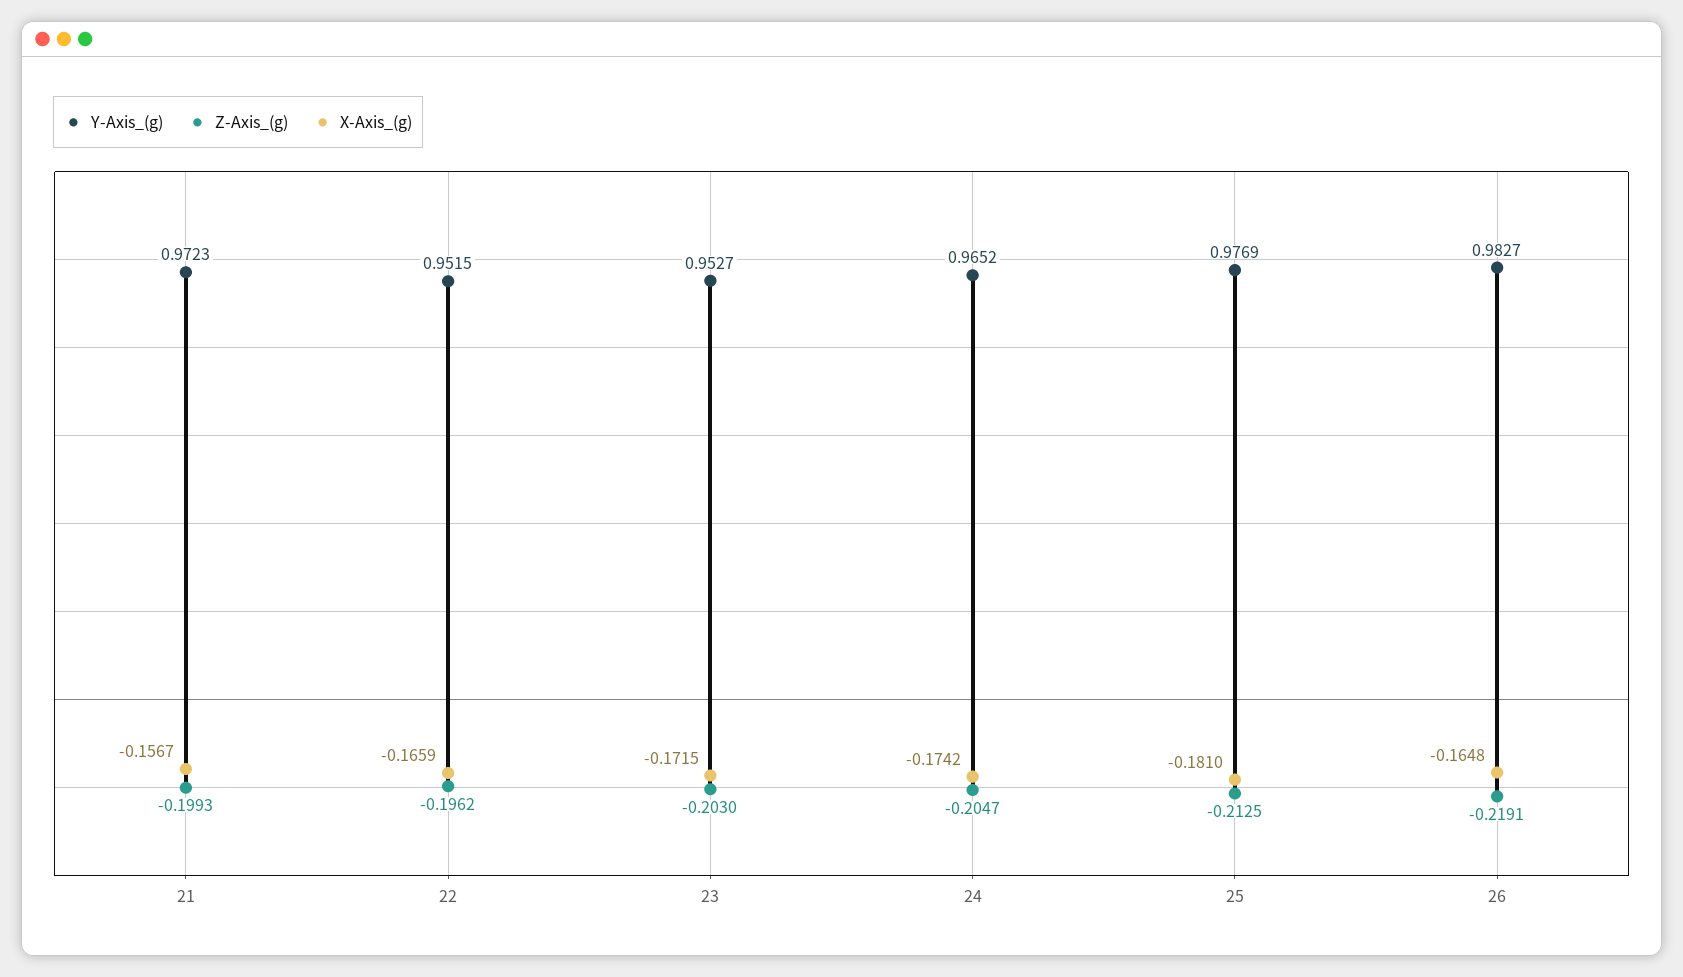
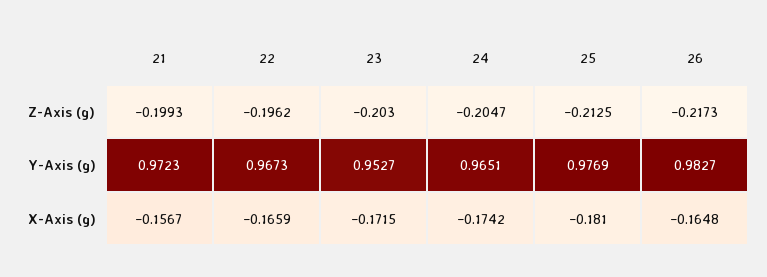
Y-Axis_(g), 22: 0.9515 -> 0.9673
Y-Axis_(g), 24: 0.9652 -> 0.9651
Z-Axis_(g), 26: -0.2191 -> -0.2173

